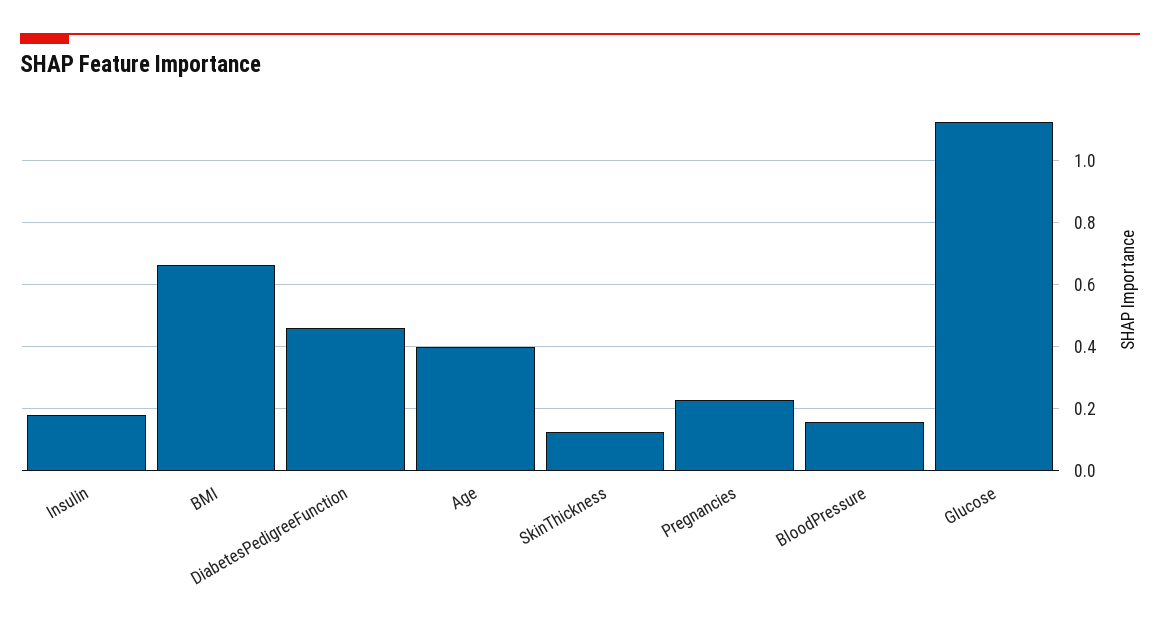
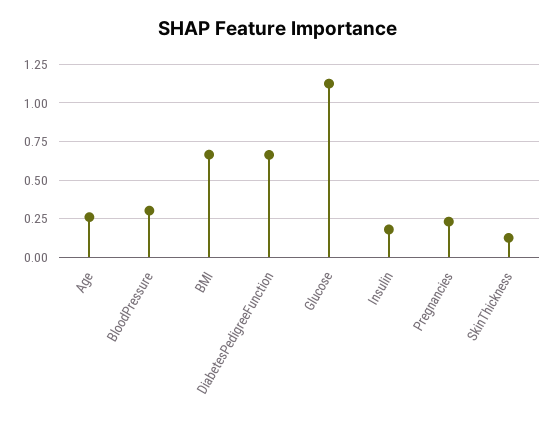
DiabetesPedigreeFunction: 0.46 -> 0.65
Age: 0.4 -> 0.25
BloodPressure: 0.16 -> 0.3

